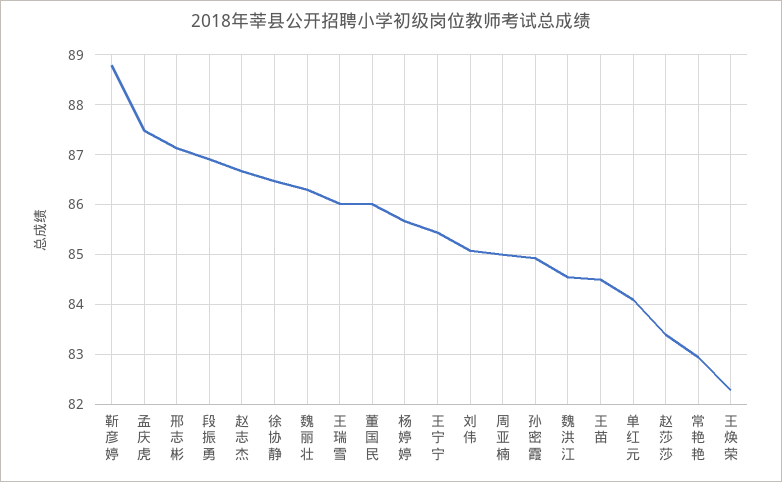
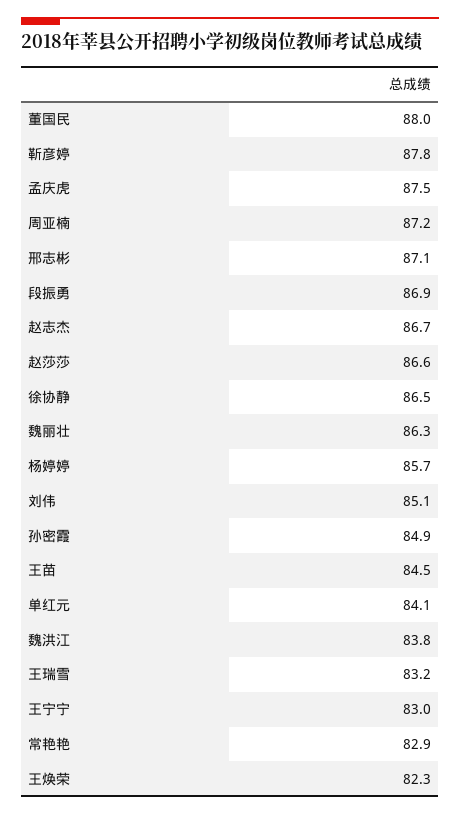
靳彦婷: 88.8 -> 87.8
王瑞雪: 86 -> 83.2
董国民: 86 -> 88
王宁宁: 85.4 -> 83
周亚楠: 85 -> 87.2
魏洪江: 84.6 -> 83.8
赵莎莎: 83.4 -> 86.6

